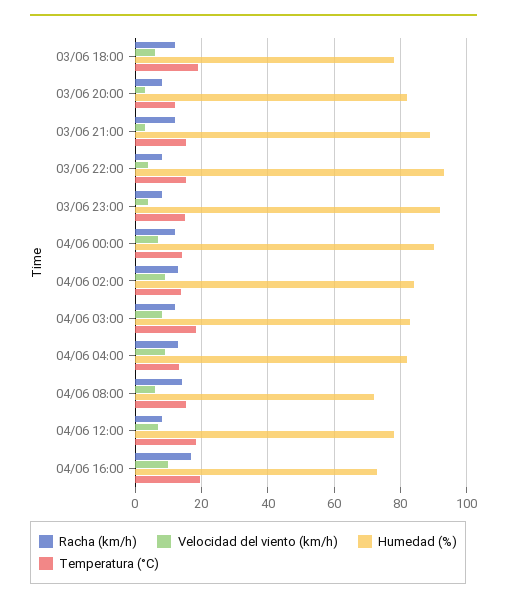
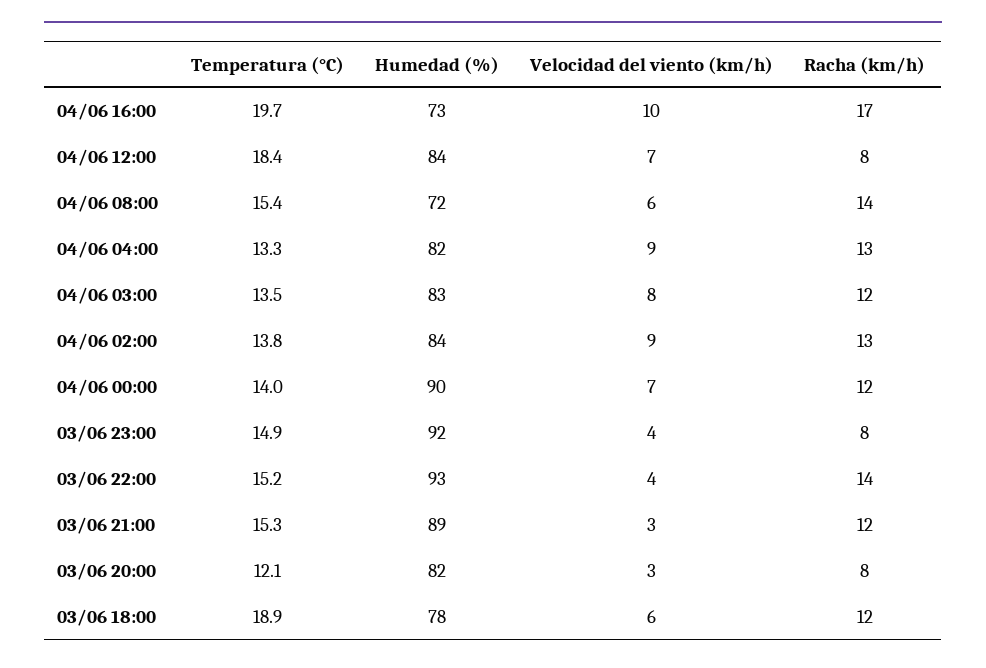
Racha (km/h), 03/06 22:00: 8 -> 14
Temperatura (°C), 04/06 03:00: 18 -> 13.5
Humedad (%), 04/06 12:00: 78 -> 84

